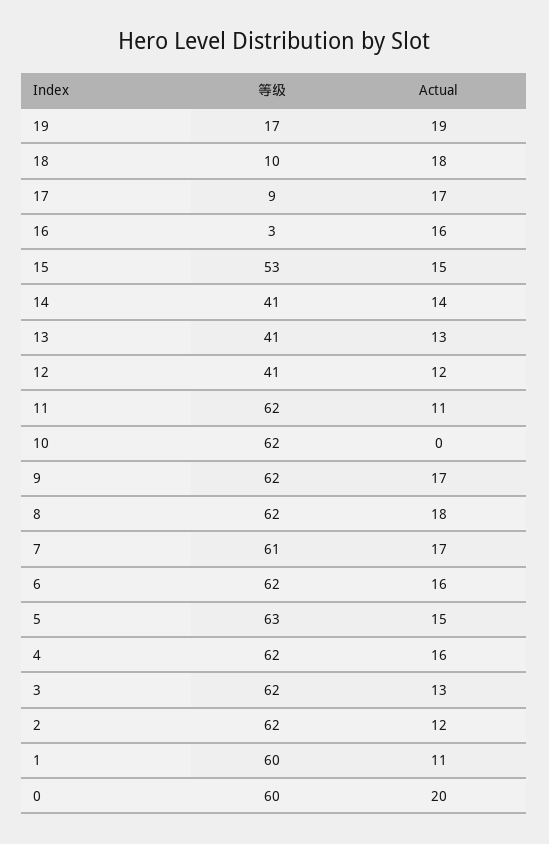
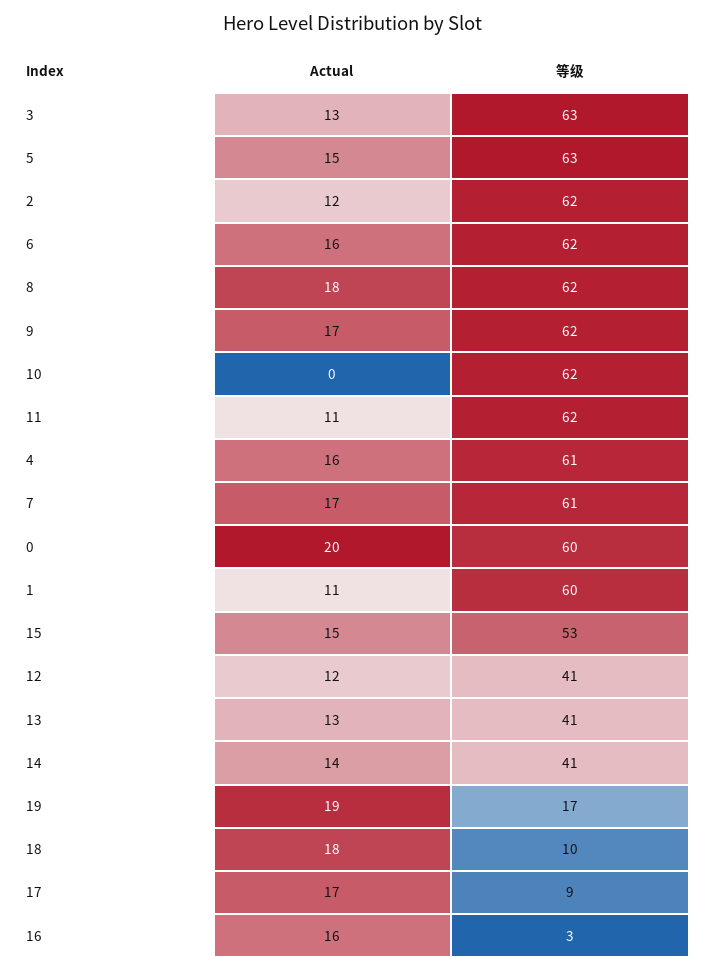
等级, 4: 62 -> 61
等级, 3: 62 -> 63

